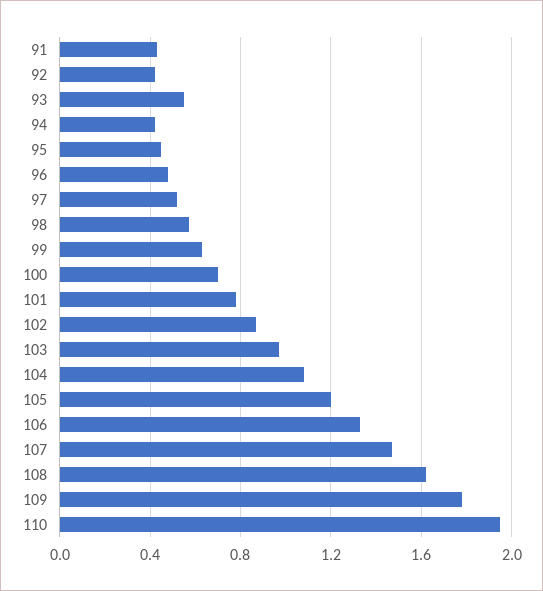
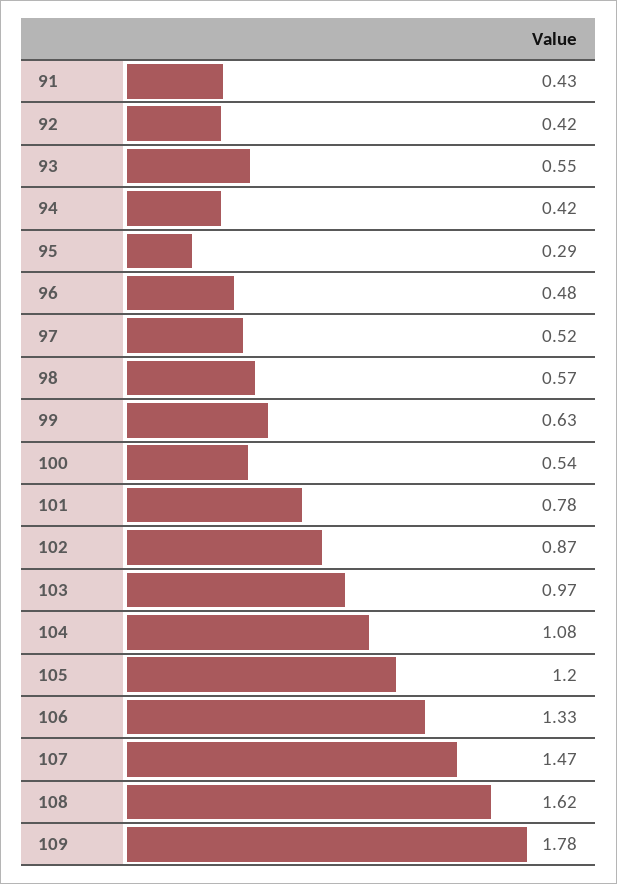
95: 0.45 -> 0.29
100: 0.7 -> 0.54
110: 1.95 -> none

